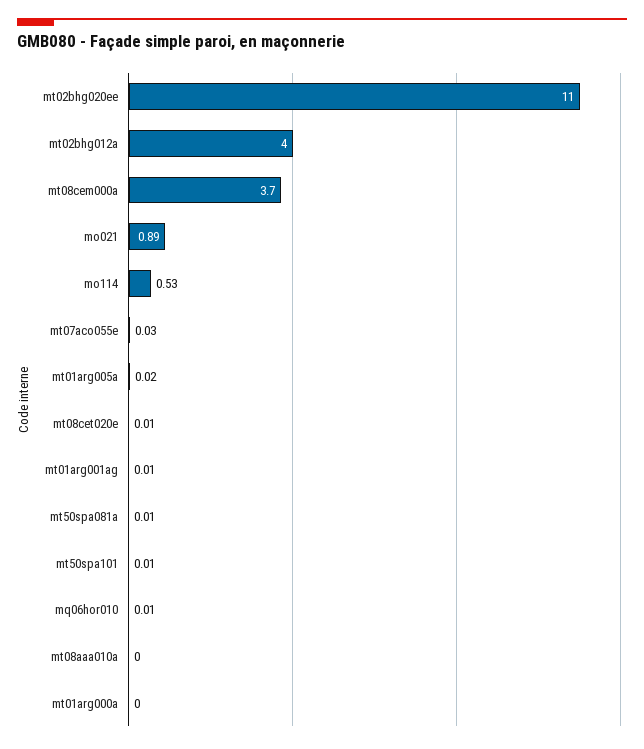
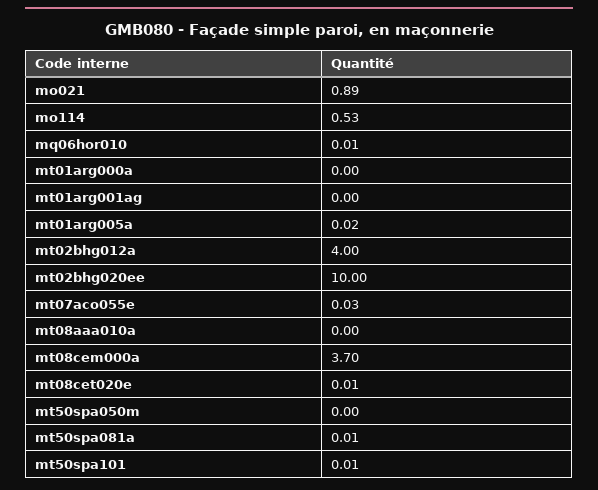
mt02bhg020ee: 11 -> 10
mt01arg001ag: 0.01 -> 0
mt50spa050m: none -> 0

